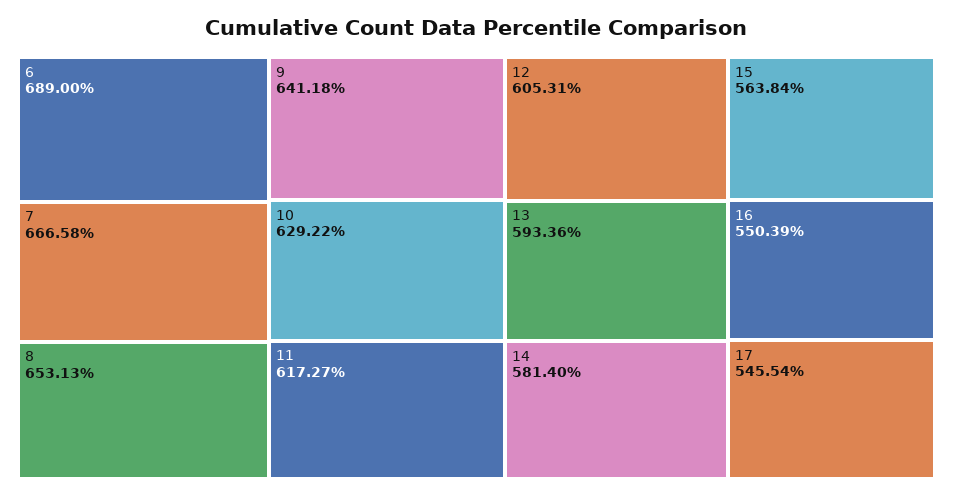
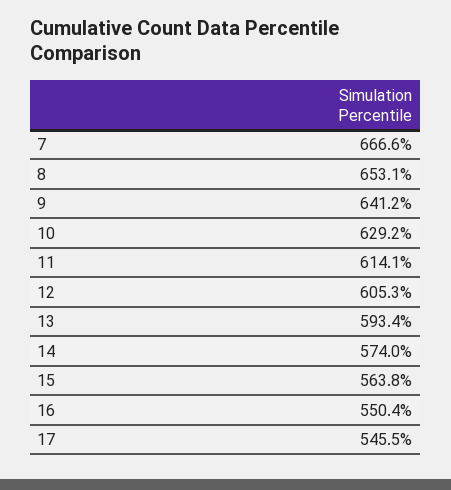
6: 689 -> none
11: 617.27 -> 614.1
14: 581.4 -> 574

